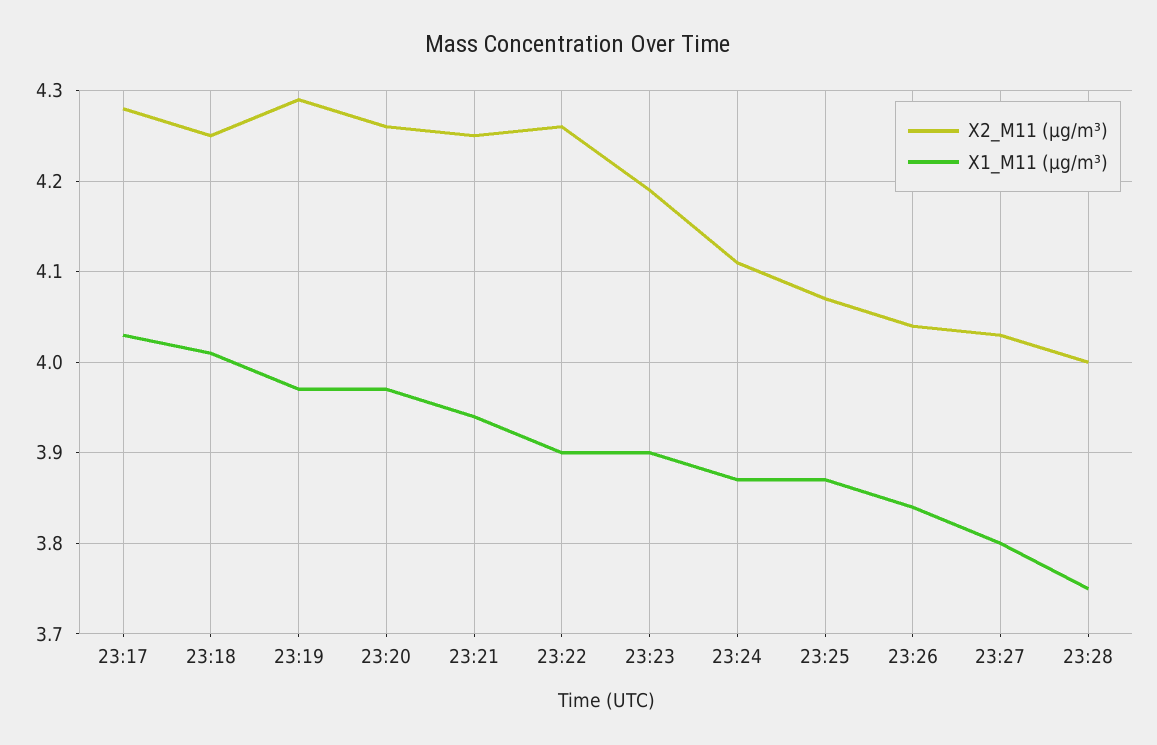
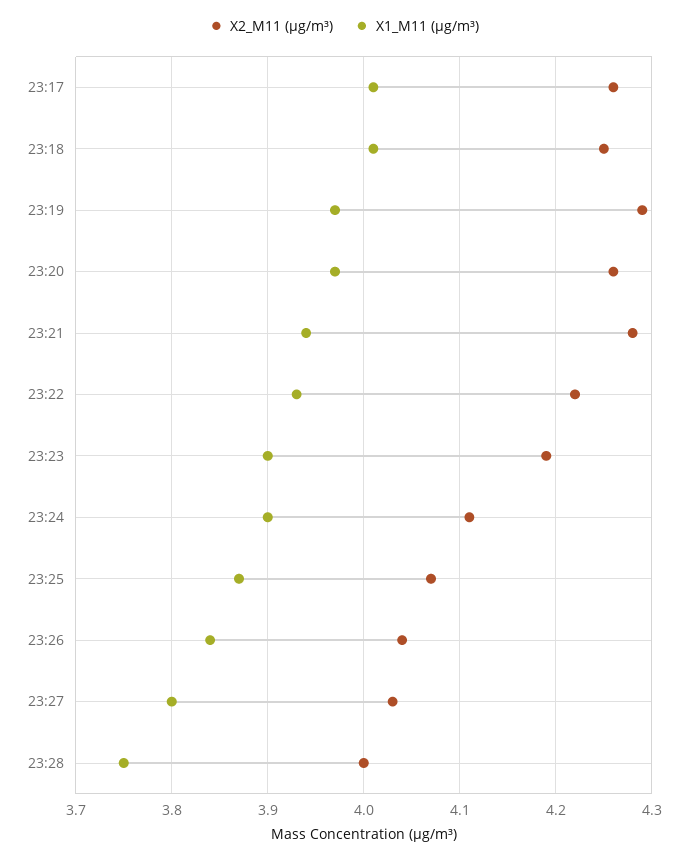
X2_M11 (μg/m³), 23:17: 4.28 -> 4.26
X1_M11 (μg/m³), 23:17: 4.03 -> 4.01
X2_M11 (μg/m³), 23:21: 4.25 -> 4.28
X2_M11 (μg/m³), 23:22: 4.26 -> 4.22
X1_M11 (μg/m³), 23:22: 3.9 -> 3.93
X1_M11 (μg/m³), 23:24: 3.87 -> 3.9

